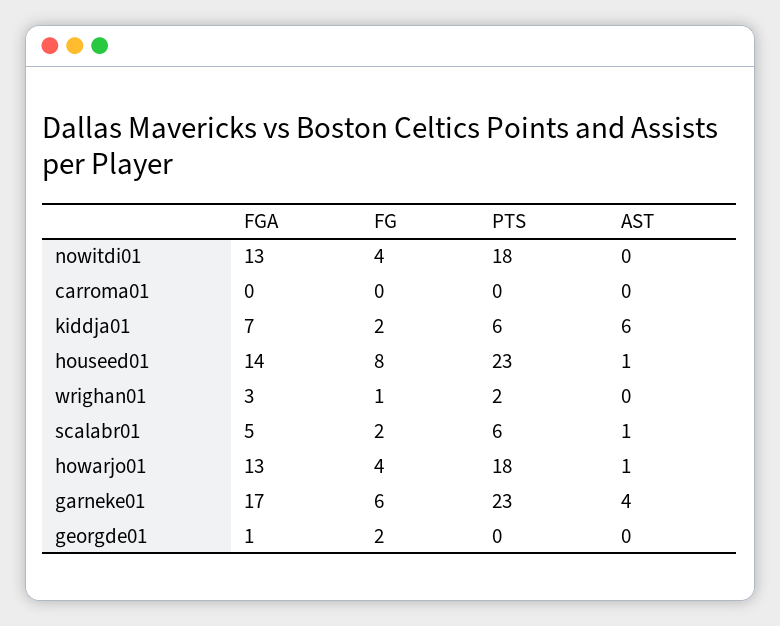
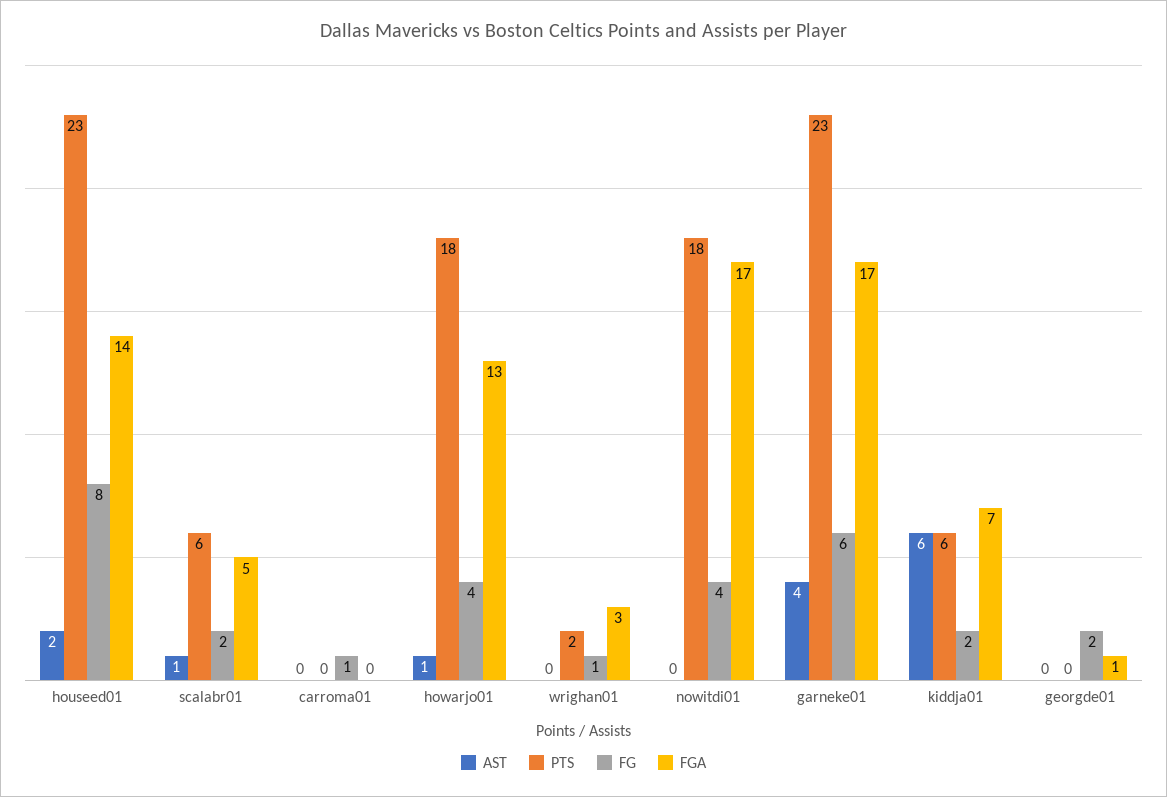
FGA, nowitdi01: 13 -> 17
FG, carroma01: 0 -> 1
AST, houseed01: 1 -> 2

